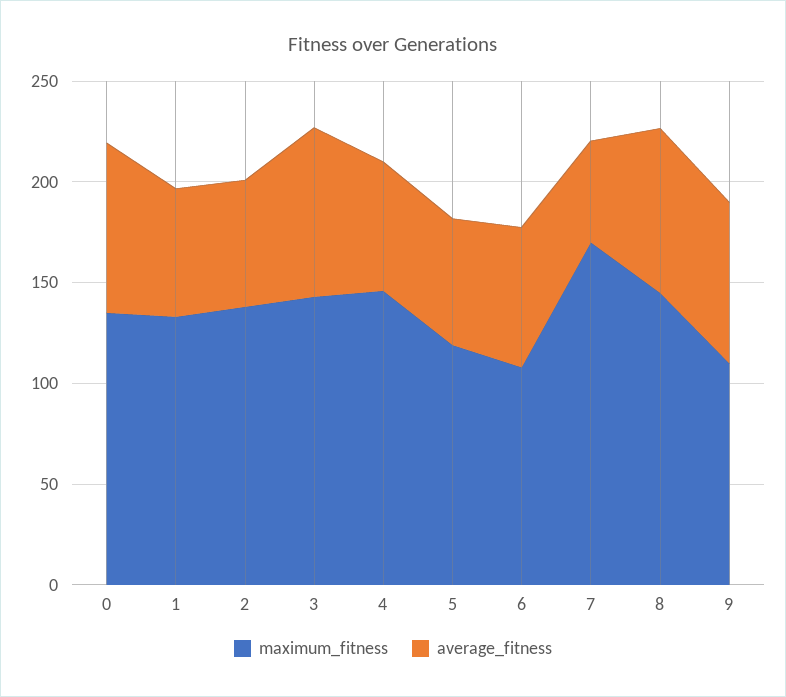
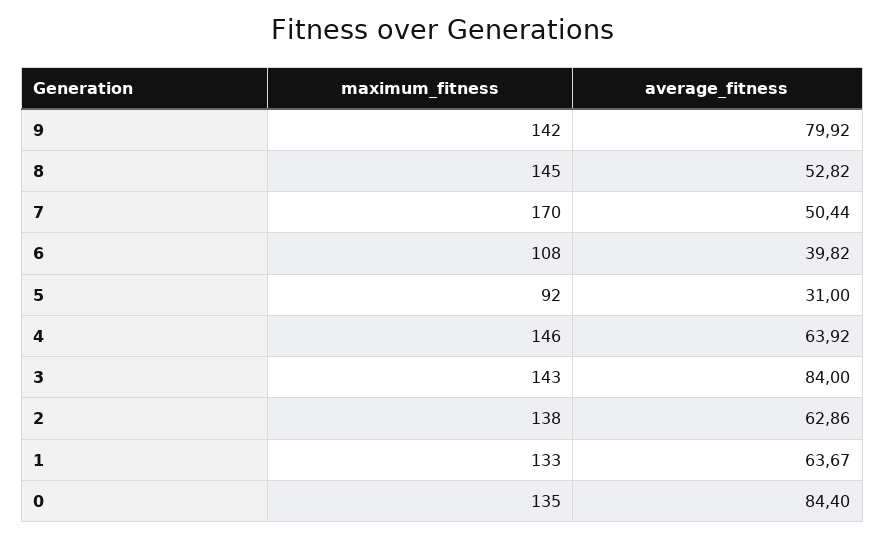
maximum_fitness, 5: 120 -> 92
average_fitness, 5: 60 -> 31
average_fitness, 6: 70 -> 39.82
average_fitness, 8: 80 -> 52.82
maximum_fitness, 9: 110 -> 142

